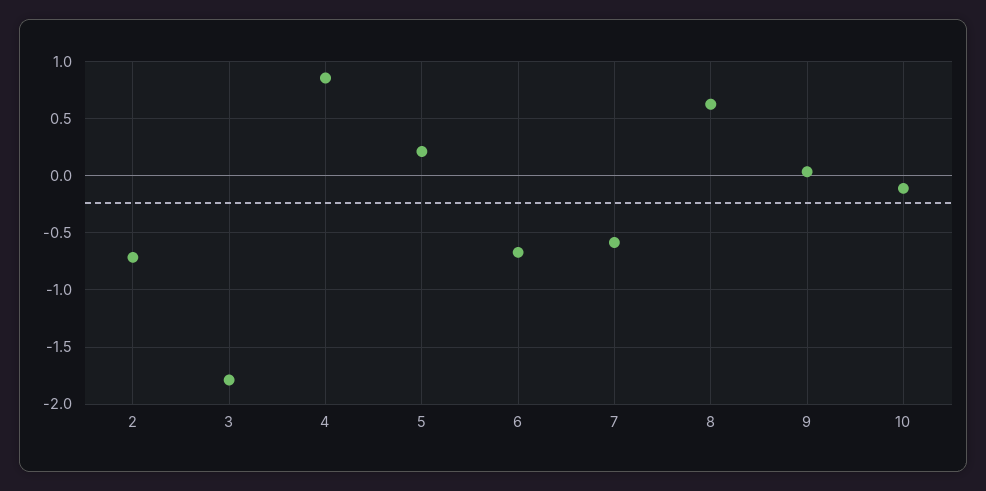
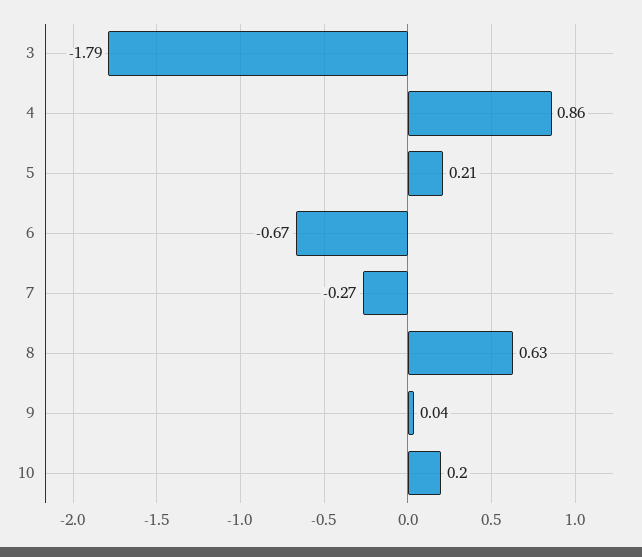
2: -0.7 -> none
7: -0.6 -> -0.27
10: -0.1 -> 0.2

